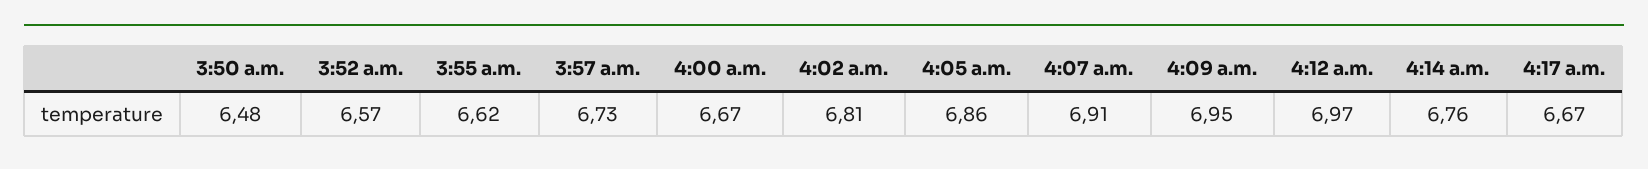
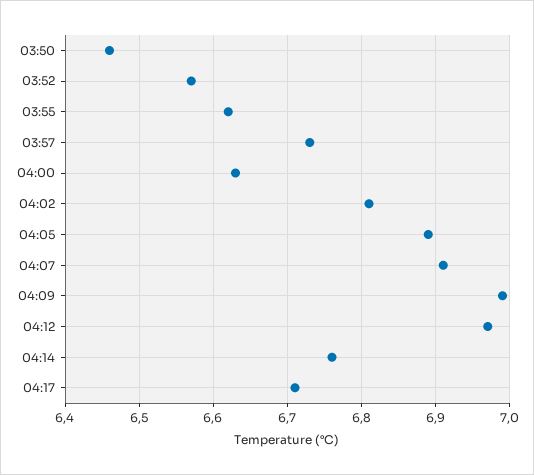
3:50 a.m.: 6.48 -> 6.46
4:00 a.m.: 6.67 -> 6.63
4:05 a.m.: 6.86 -> 6.89
4:09 a.m.: 6.95 -> 6.99
4:17 a.m.: 6.67 -> 6.71

